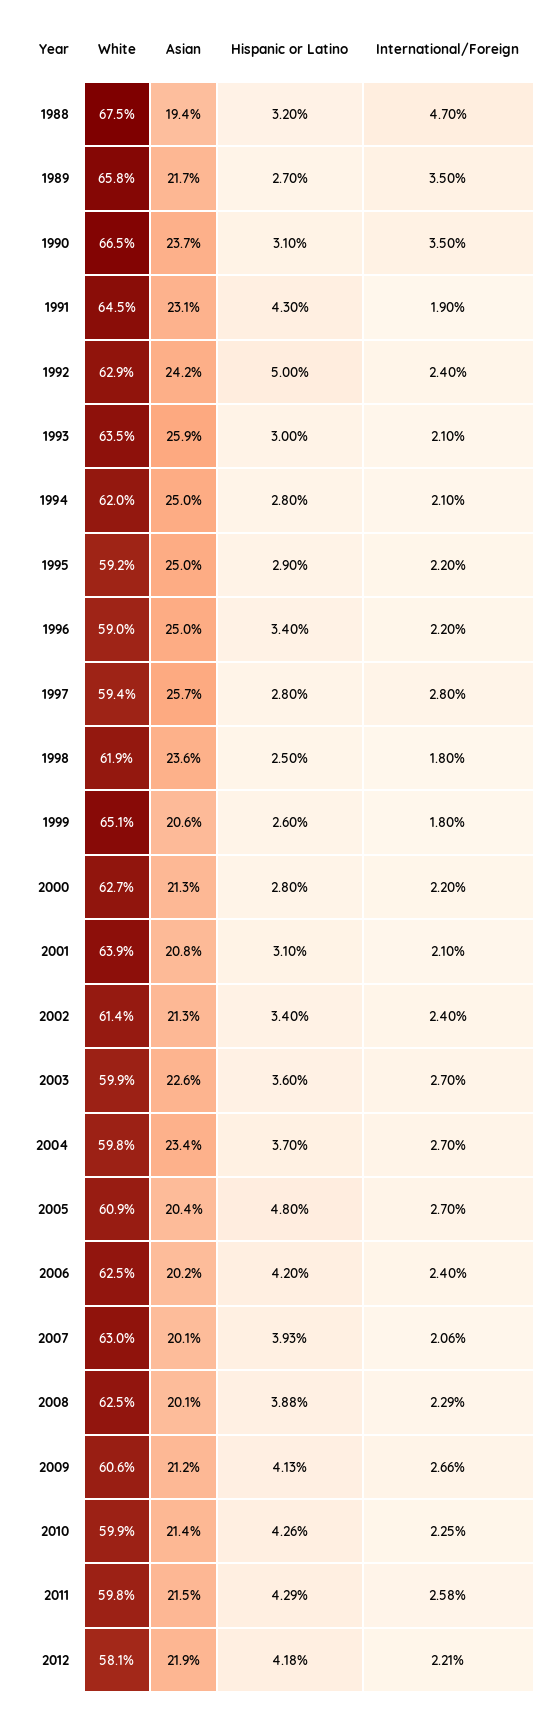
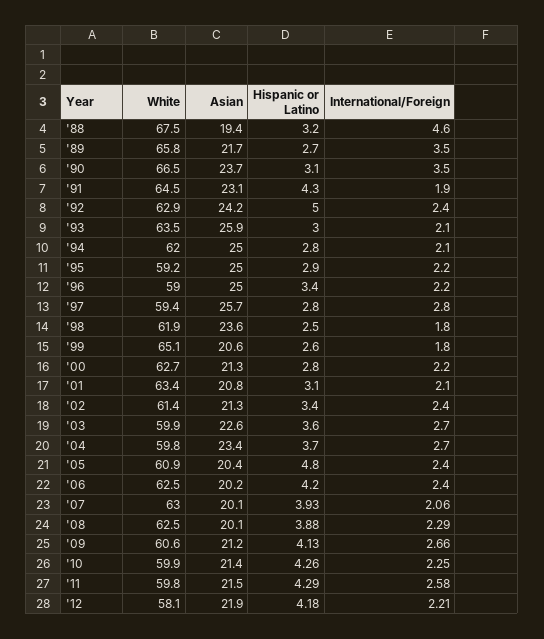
International/Foreign, 1988: 4.7 -> 4.6
White, 2001: 63.9 -> 63.4
International/Foreign, 2005: 2.7 -> 2.4

